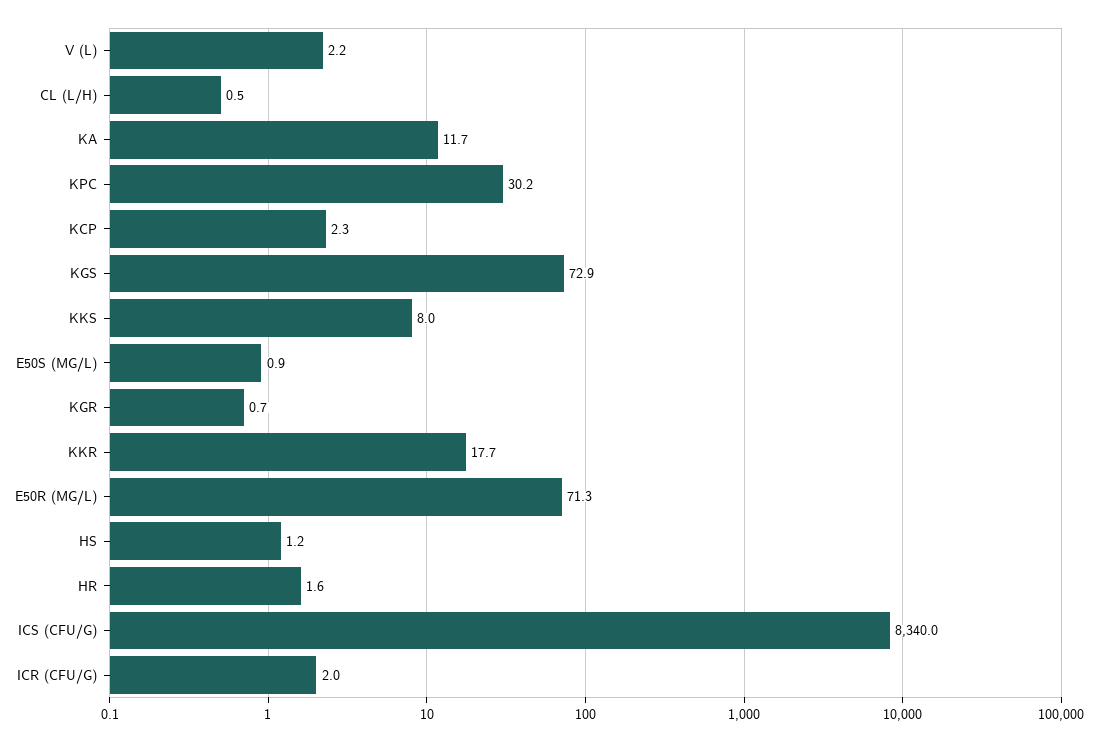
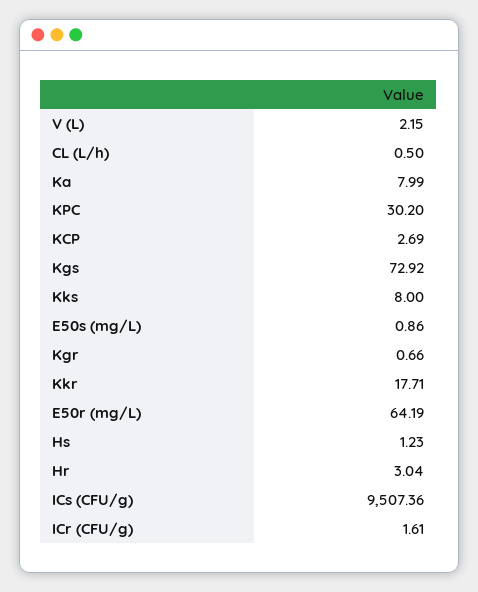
KA: 11.7 -> 7.99
KCP: 2.3 -> 2.69
E50R (MG/L): 71.3 -> 64.19
HR: 1.6 -> 3.04
ICS (CFU/G): 8340 -> 9507.36
ICR (CFU/G): 2 -> 1.61

